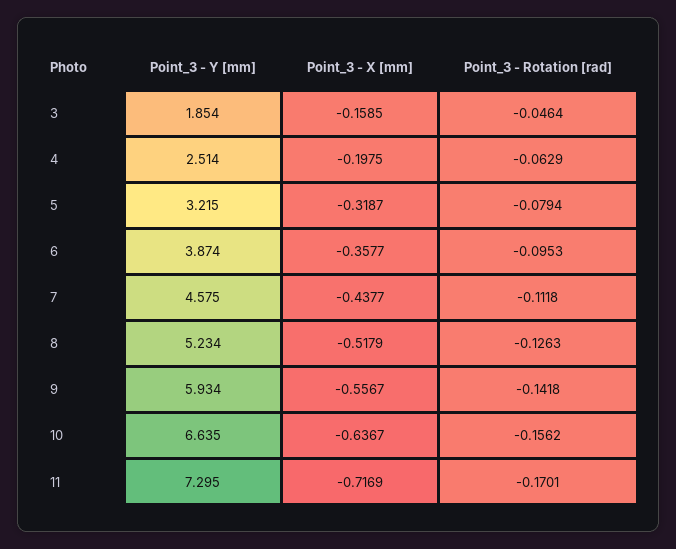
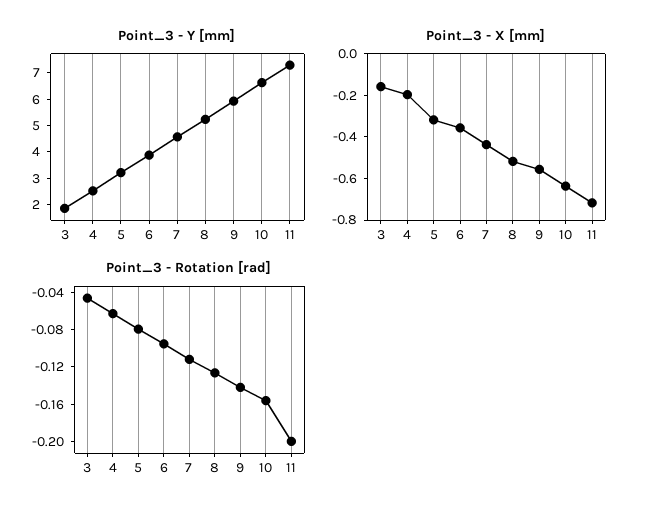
Point_3 - Rotation [rad], 11: -0.1701 -> -0.2

